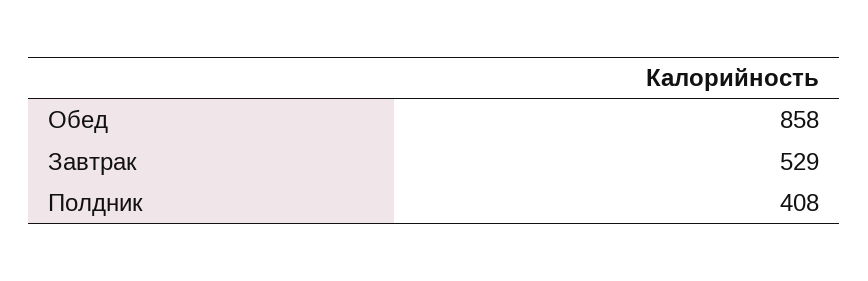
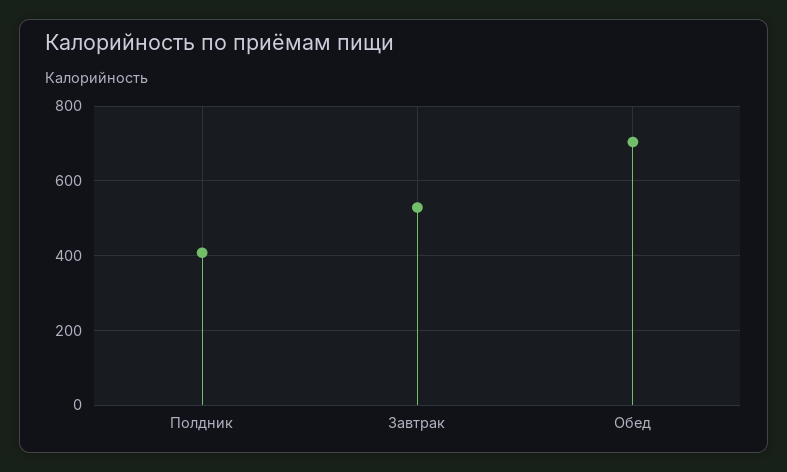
Обед: 858 -> 700

